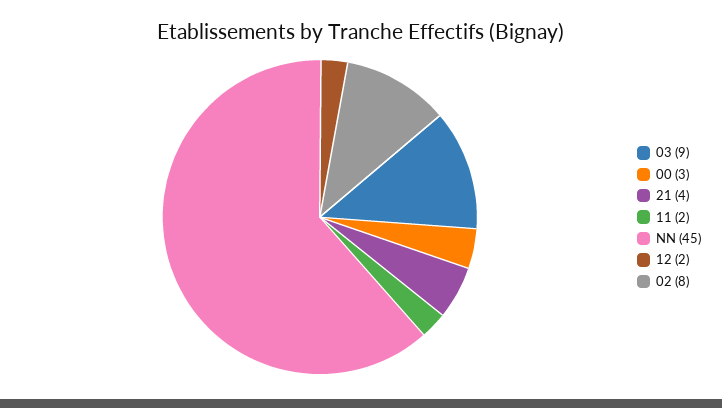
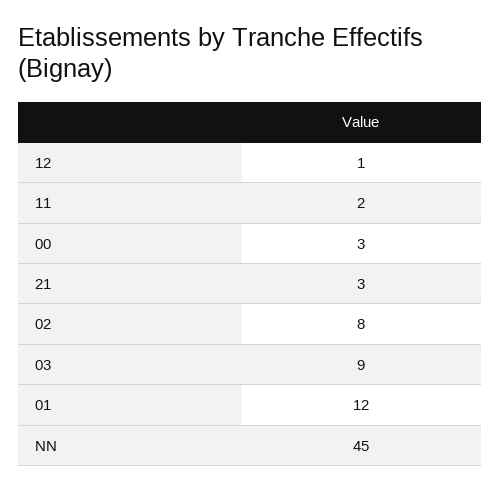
21: 4 -> 3
12: 2 -> 1
01: none -> 12

